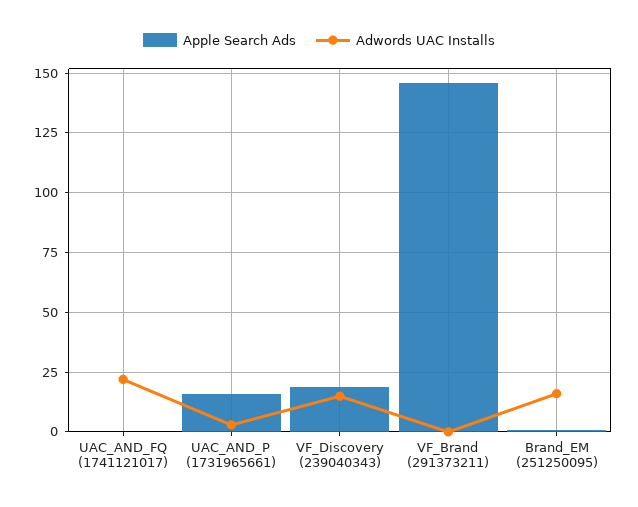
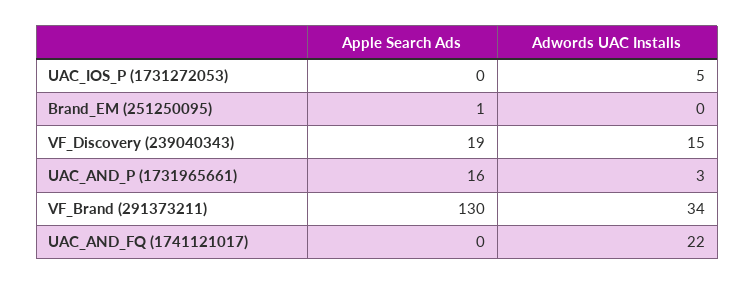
Apple Search Ads, VF_Brand (291373211): 145 -> 130
Adwords UAC Installs, VF_Brand (291373211): 0 -> 34
Adwords UAC Installs, Brand_EM (251250095): 15 -> 0
Apple Search Ads, UAC_IOS_P (1731272053): none -> 0
Adwords UAC Installs, UAC_IOS_P (1731272053): none -> 5

